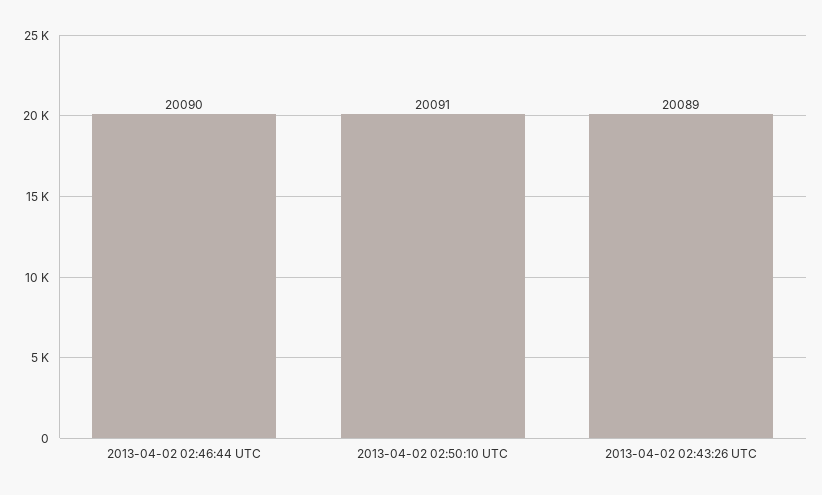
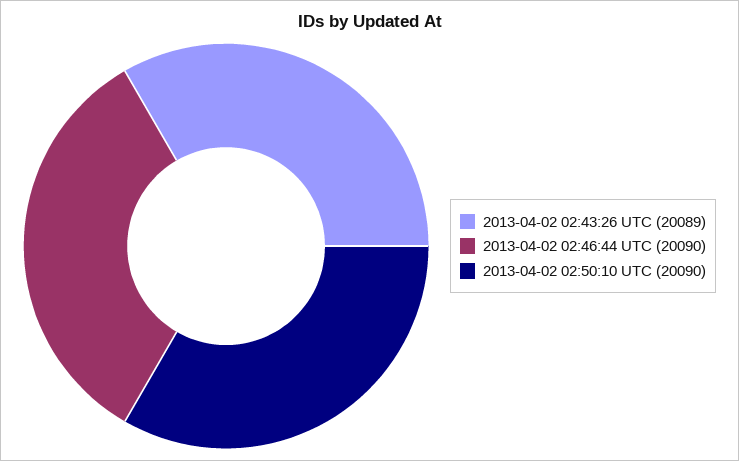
2013-04-02 02:50:10 UTC: 20091 -> 20090

